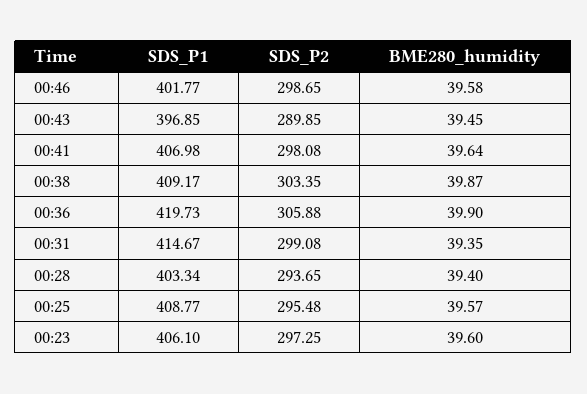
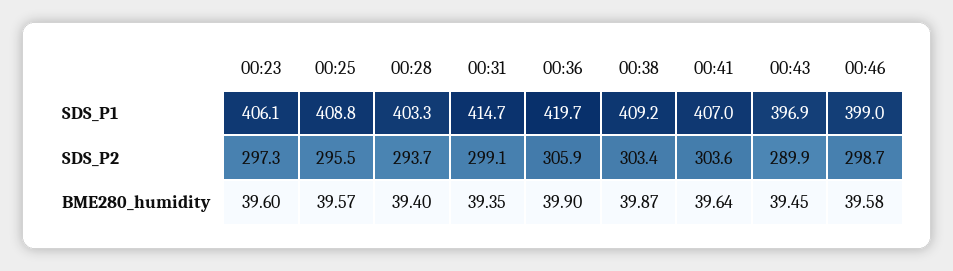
SDS_P1, 00:46: 401.77 -> 399
SDS_P2, 00:41: 298.08 -> 303.6

